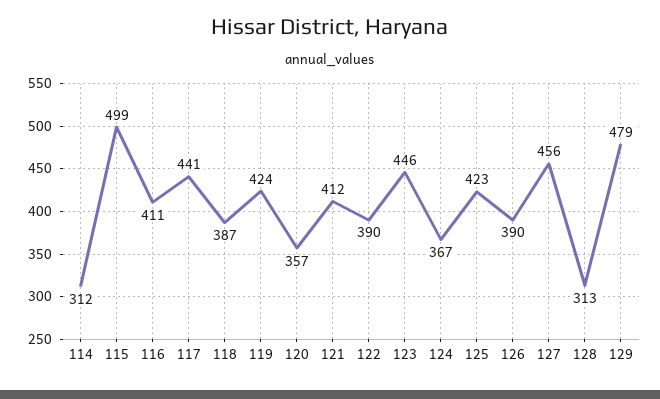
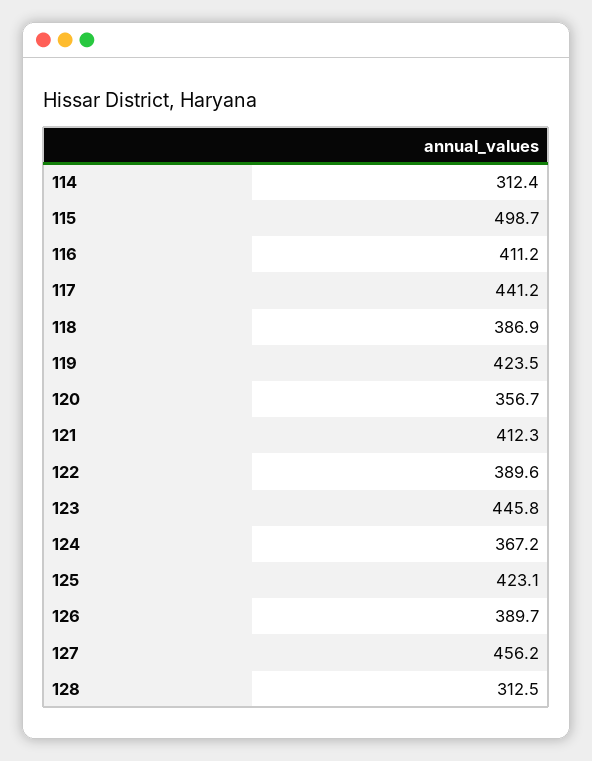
129: 479 -> none

